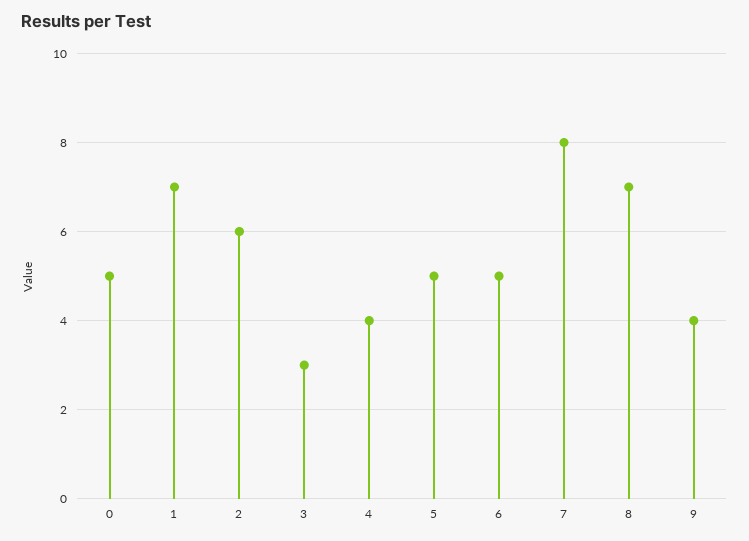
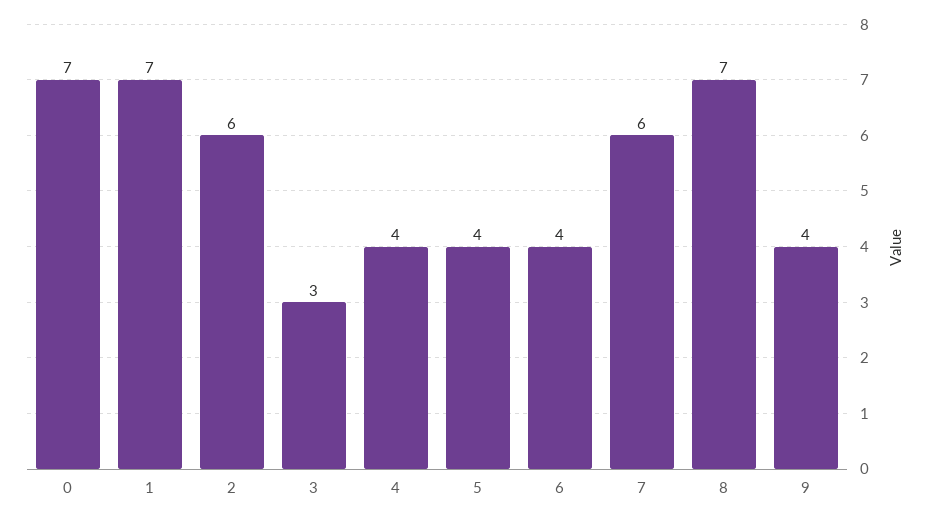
0: 5 -> 7
5: 5 -> 4
6: 5 -> 4
7: 8 -> 6

